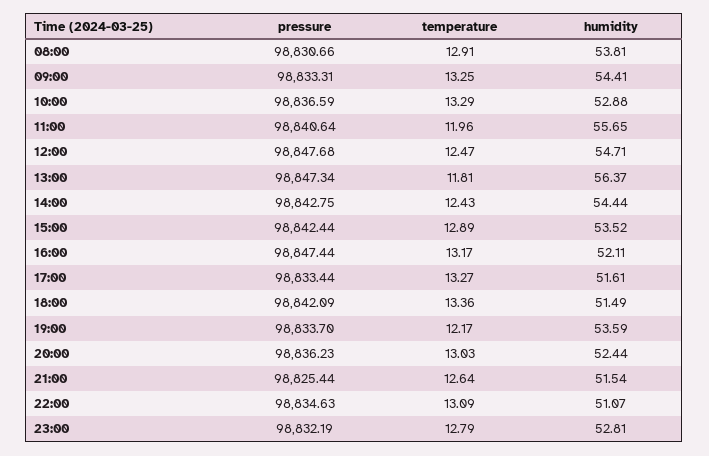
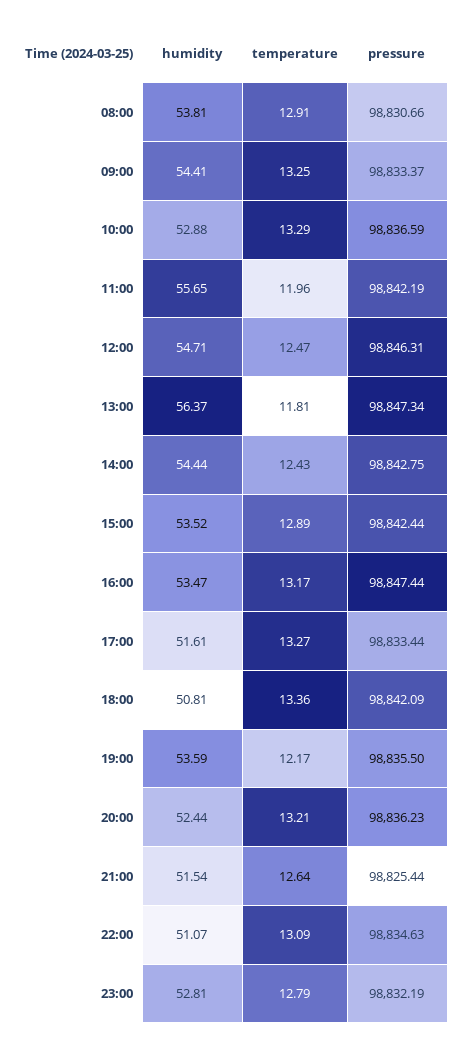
pressure, 09:00: 98833.31 -> 98833.37
pressure, 11:00: 98840.64 -> 98842.19
pressure, 12:00: 98847.68 -> 98846.31
humidity, 16:00: 52.11 -> 53.47
humidity, 18:00: 51.49 -> 50.81
pressure, 19:00: 98833.7 -> 98835.5
temperature, 20:00: 13.03 -> 13.21

